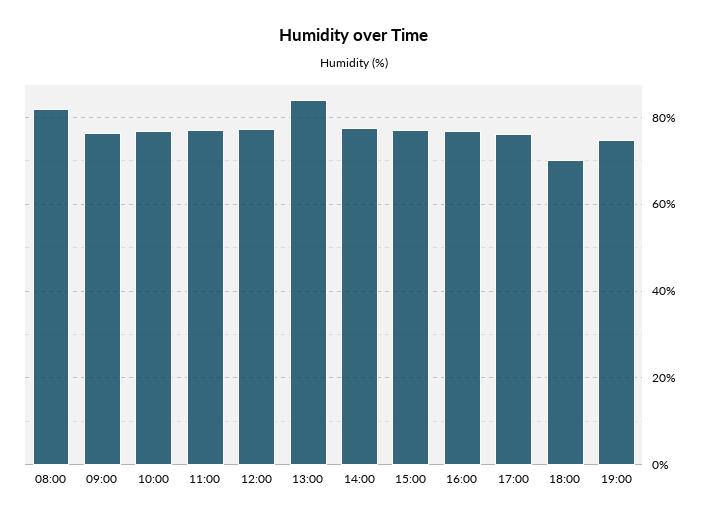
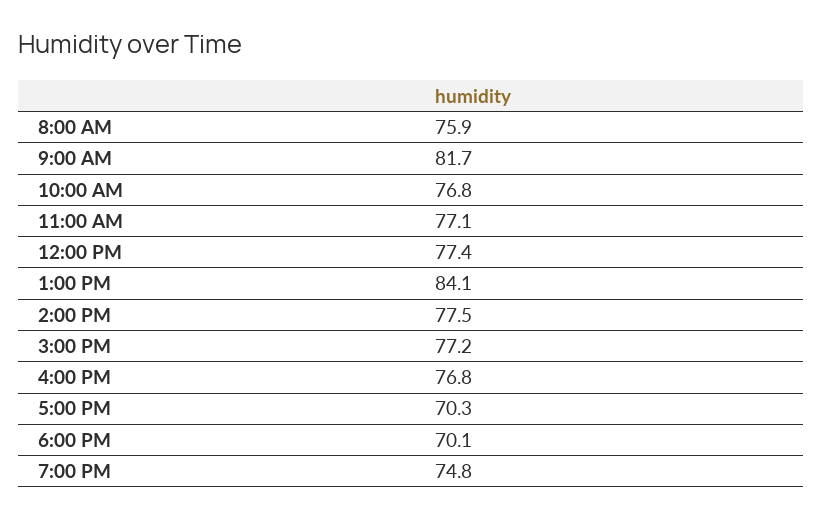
08:00: 82 -> 75.9
09:00: 76 -> 81.7
17:00: 76 -> 70.3

